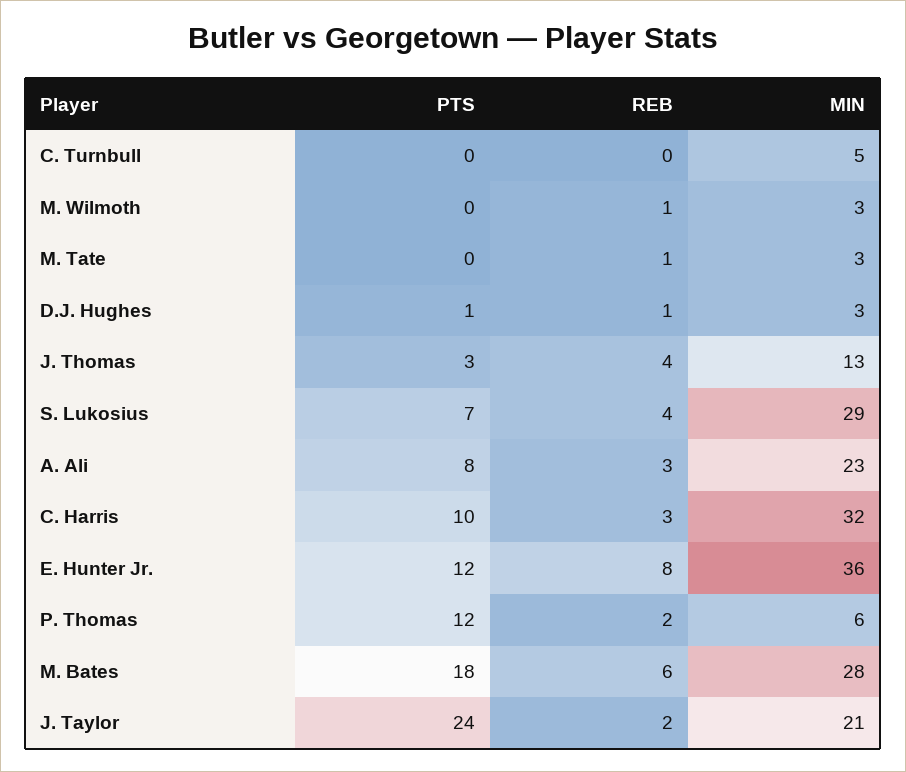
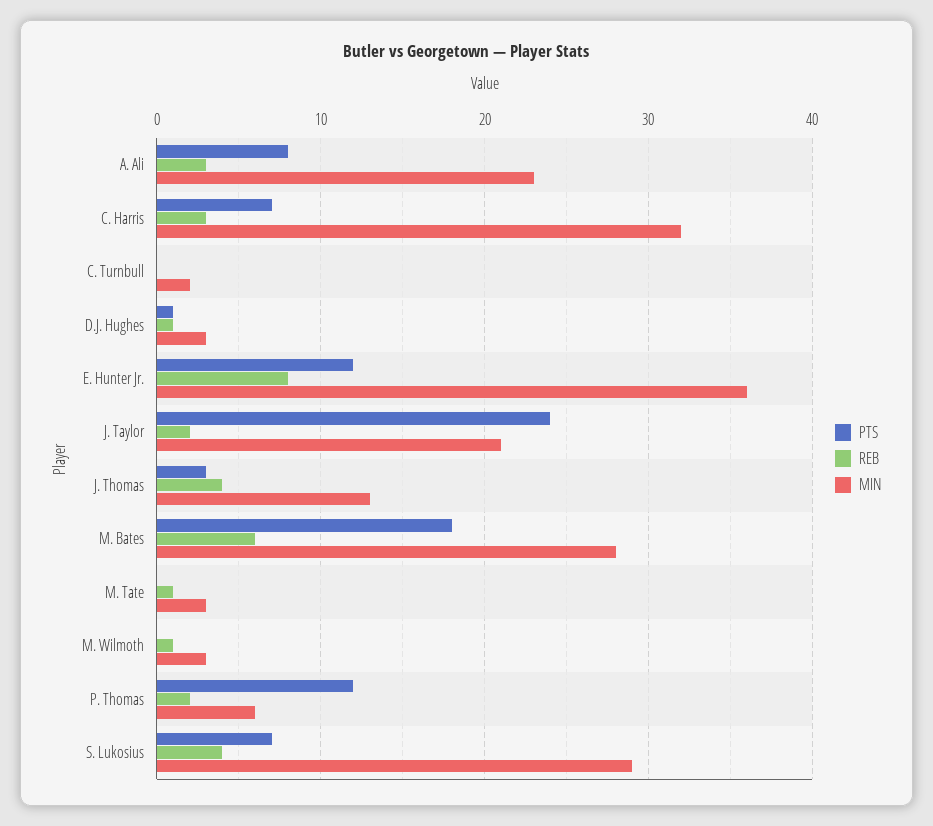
MIN, C. Turnbull: 5 -> 2
PTS, C. Harris: 10 -> 7

